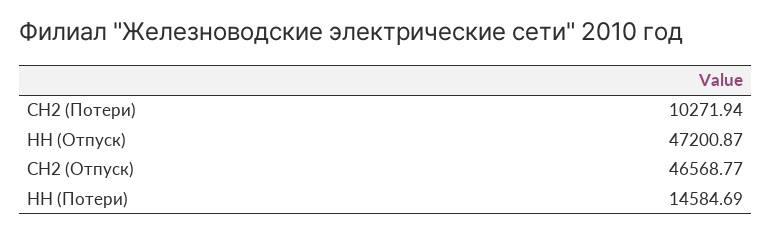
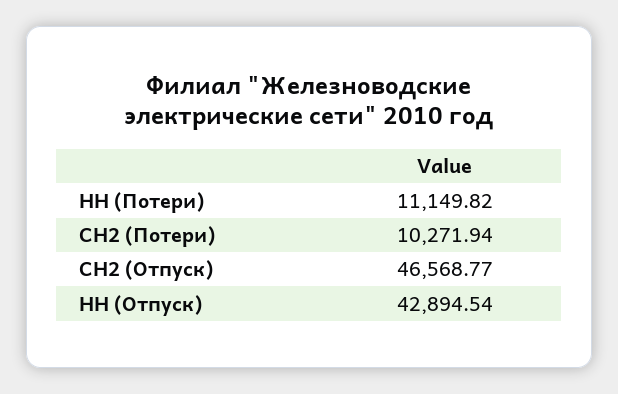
НН (Отпуск): 47200.87 -> 42894.54
НН (Потери): 14584.69 -> 11149.82

